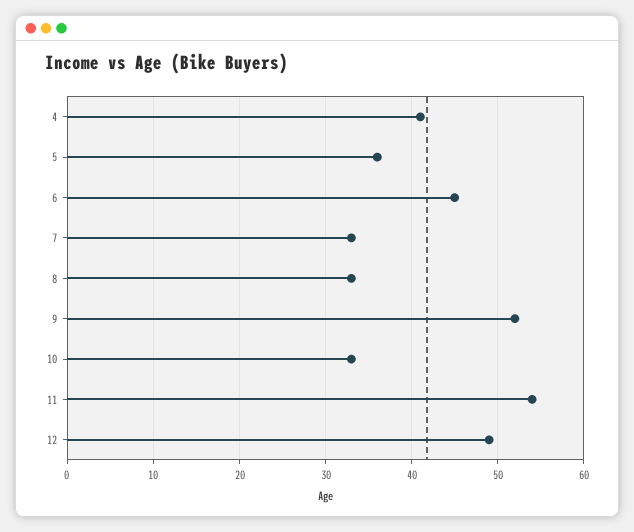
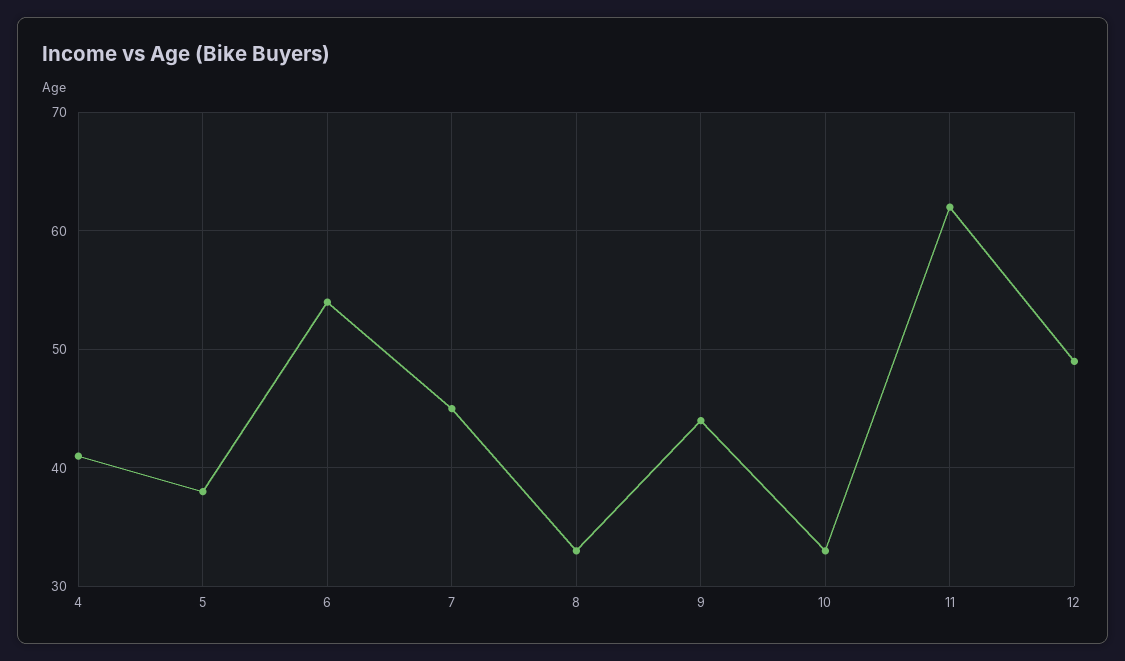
5: 36 -> 38
6: 45 -> 54
7: 33 -> 45
9: 52 -> 44
11: 54 -> 62

